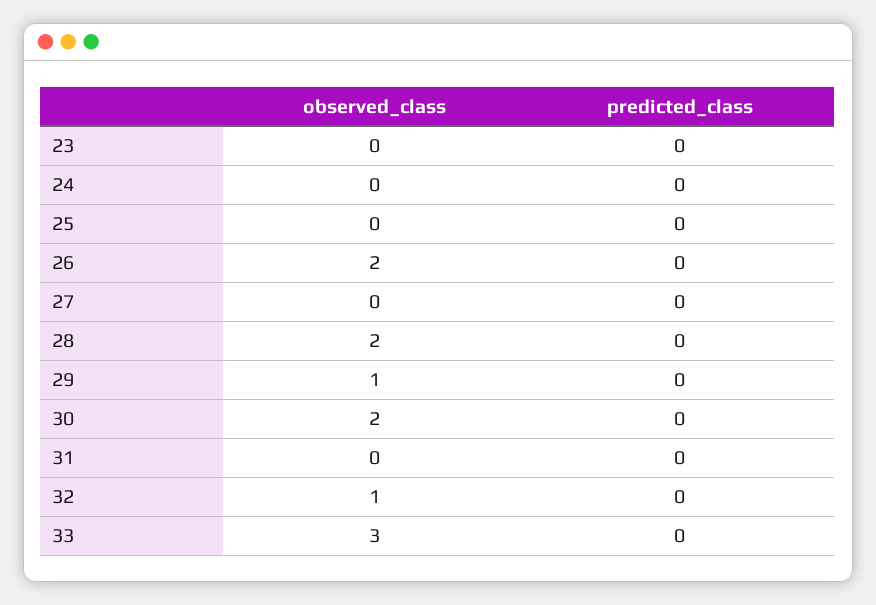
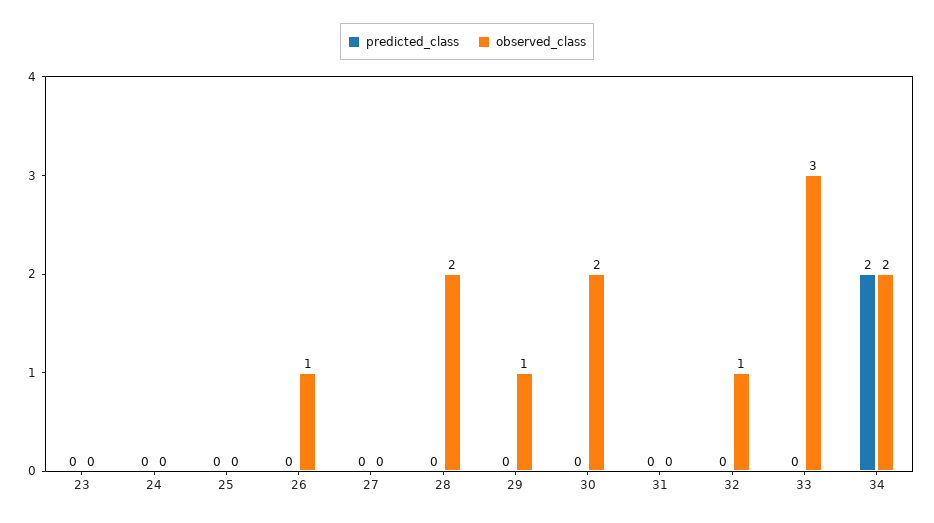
observed_class, 26: 2 -> 1
predicted_class, 34: none -> 2
observed_class, 34: none -> 2

